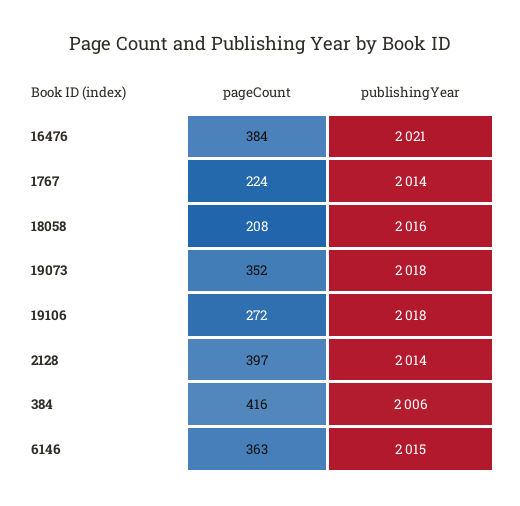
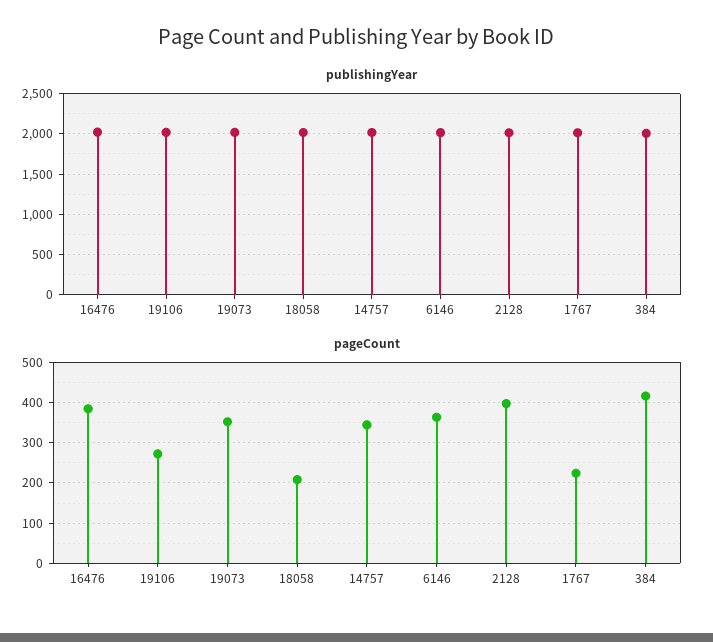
publishingYear, 14757: none -> 2000
pageCount, 14757: none -> 340

